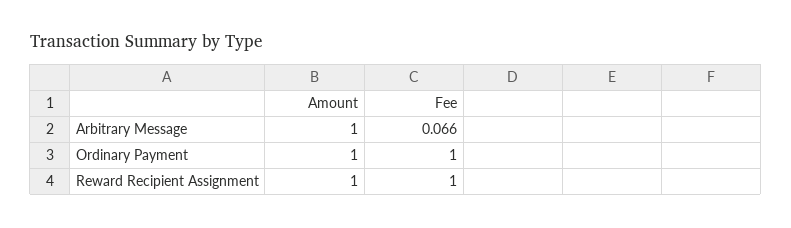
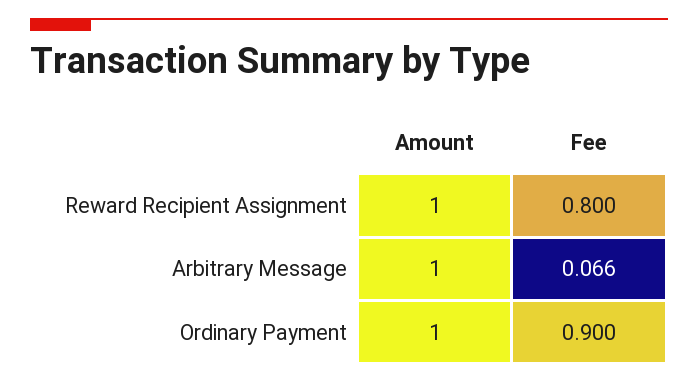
Fee, Ordinary Payment: 1 -> 0.9
Fee, Reward Recipient Assignment: 1 -> 0.8

